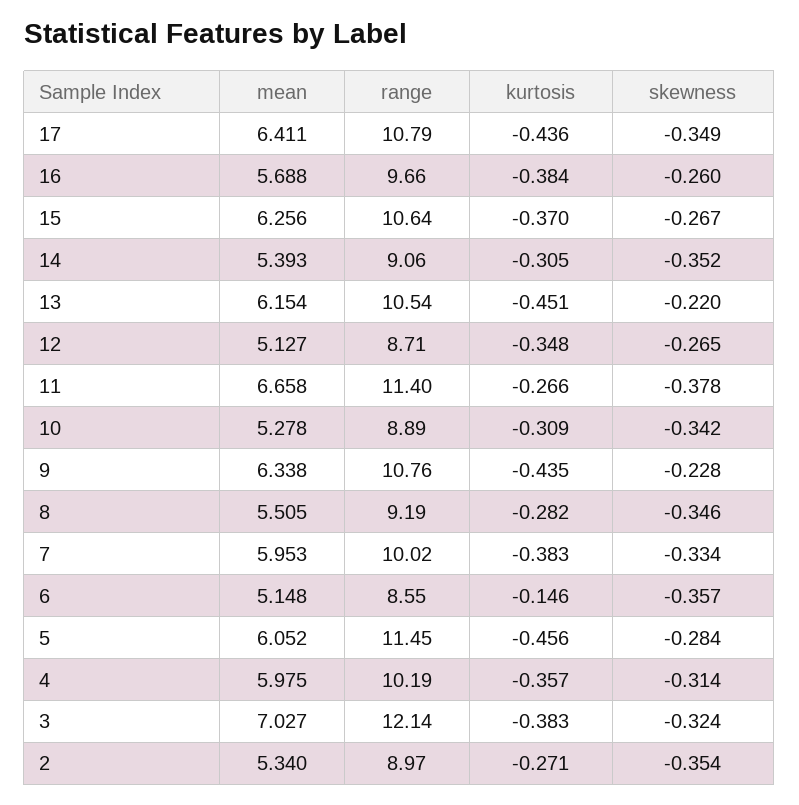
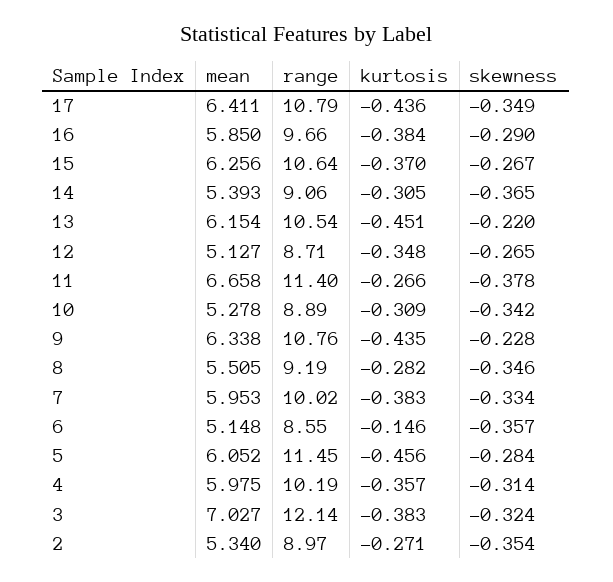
mean, 16: 5.688 -> 5.85
skewness, 16: -0.26 -> -0.29
skewness, 14: -0.352 -> -0.365

